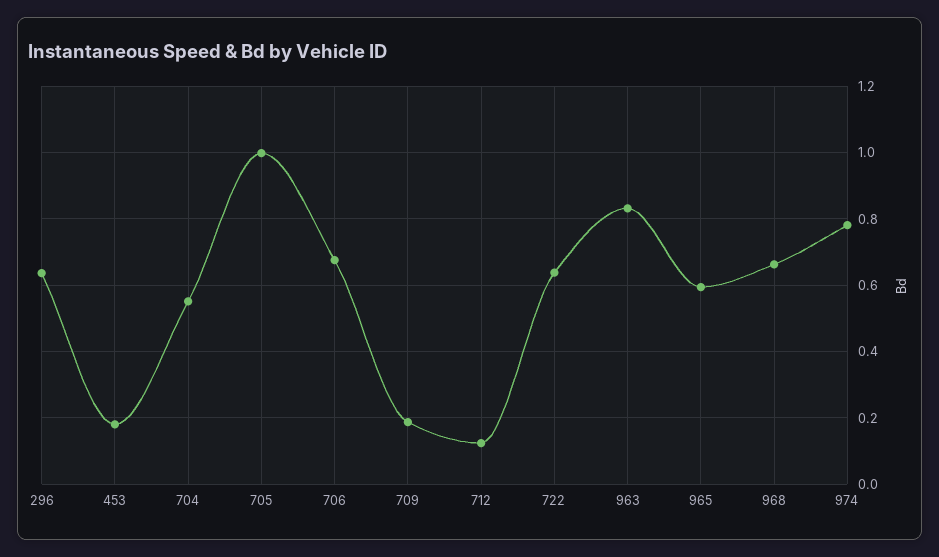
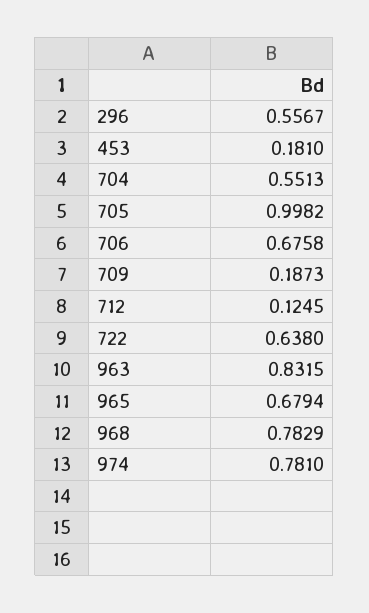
296: 0.64 -> 0.5567
965: 0.6 -> 0.6794
968: 0.66 -> 0.7829

